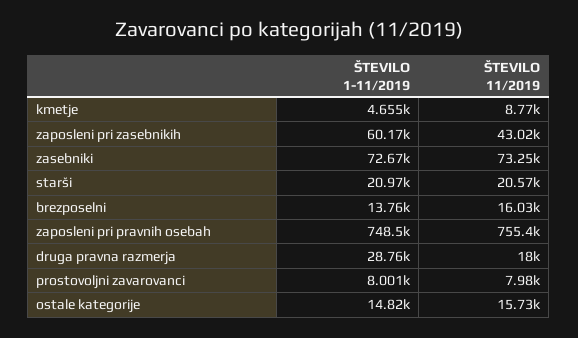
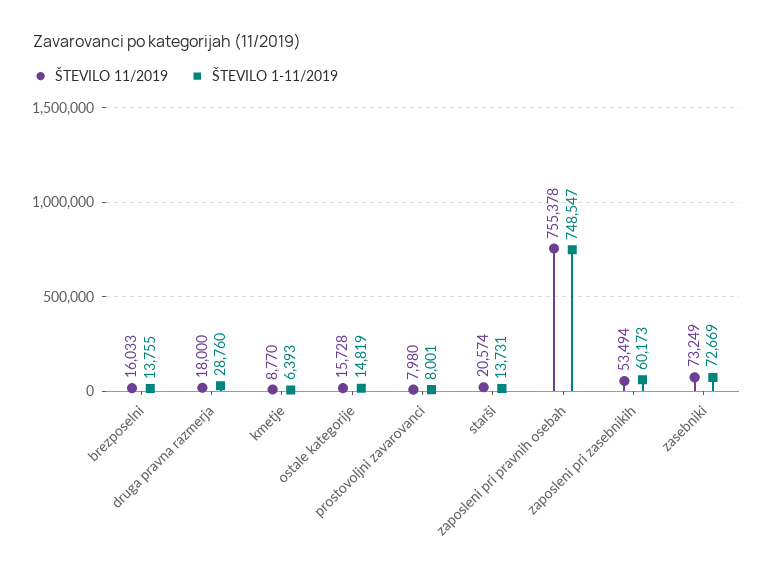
ŠTEVILO 1-11/2019, kmetje: 4655 -> 6393
ŠTEVILO 11/2019, zaposleni pri zasebnikih: 43020 -> 53494
ŠTEVILO 1-11/2019, starši: 20970 -> 13731

